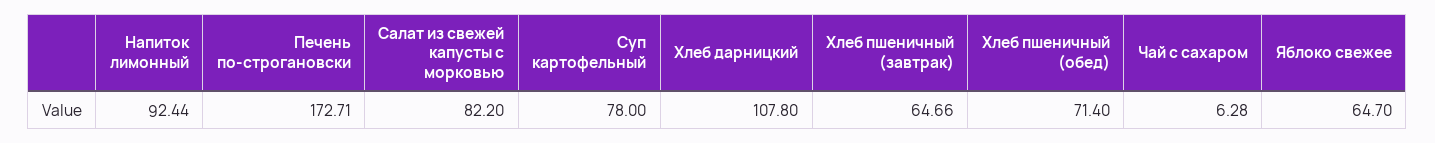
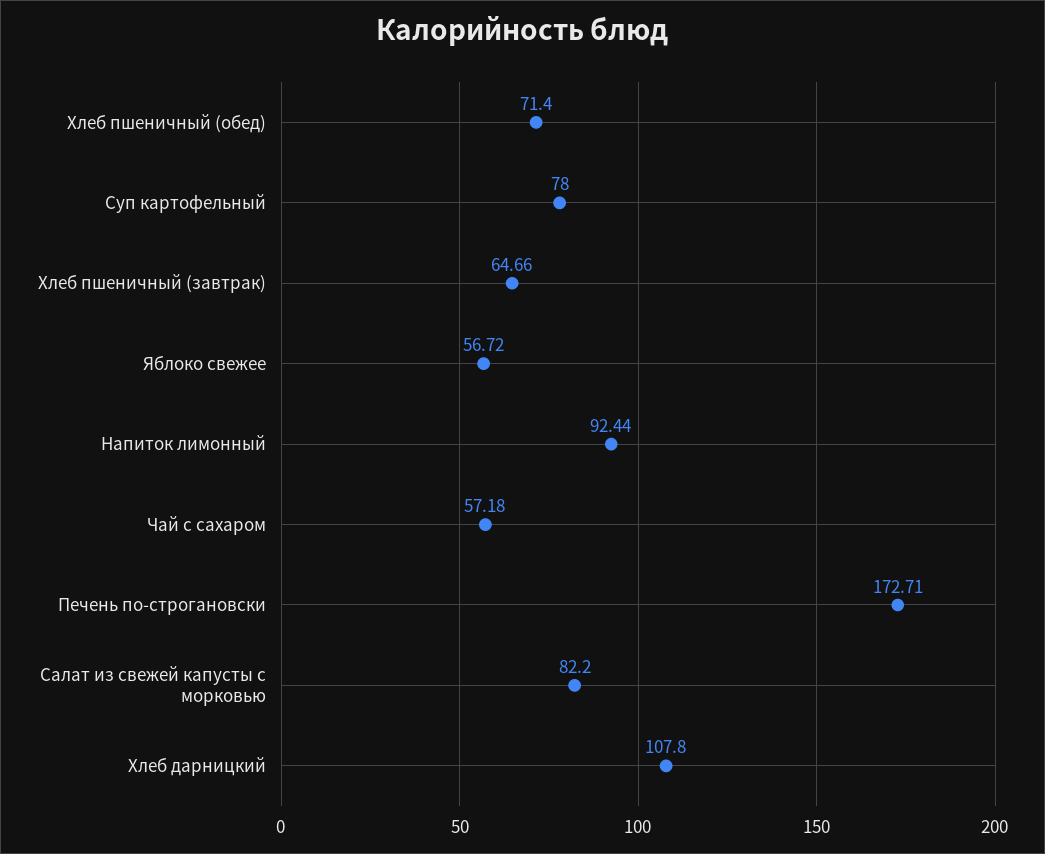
Чай с сахаром: 6.28 -> 57.18
Яблоко свежее: 64.7 -> 56.72

